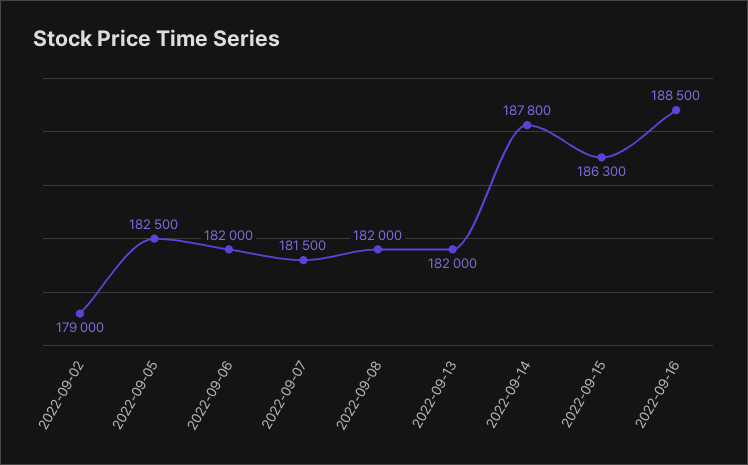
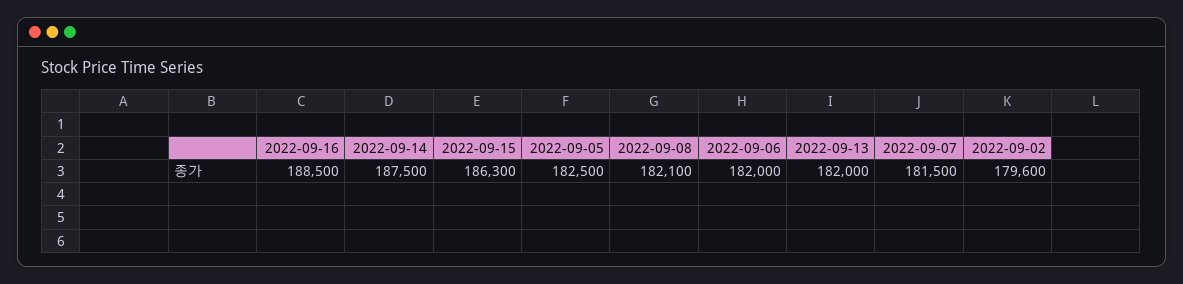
2022-09-02: 179000 -> 179600
2022-09-08: 182000 -> 182100
2022-09-14: 187800 -> 187500

